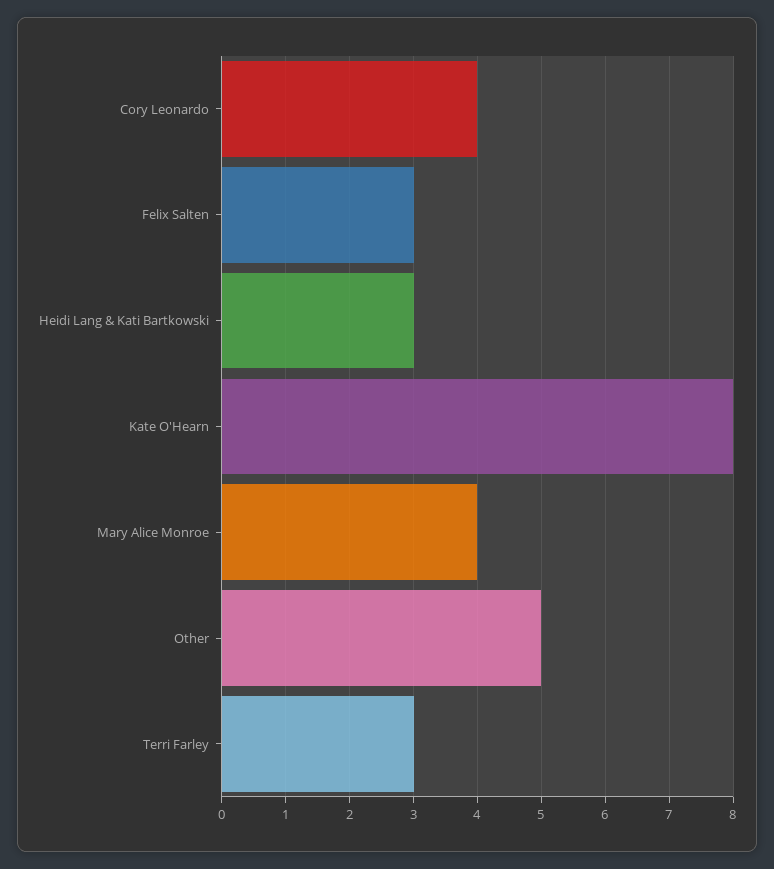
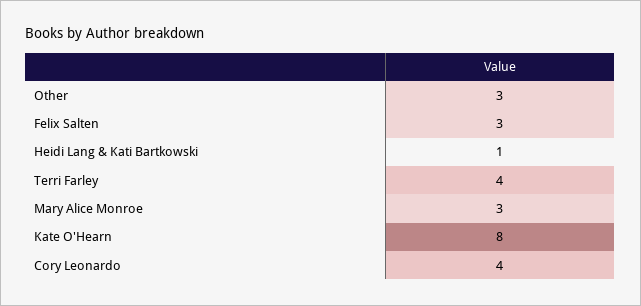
Heidi Lang & Kati Bartkowski: 3 -> 1
Mary Alice Monroe: 4 -> 3
Other: 5 -> 3
Terri Farley: 3 -> 4

